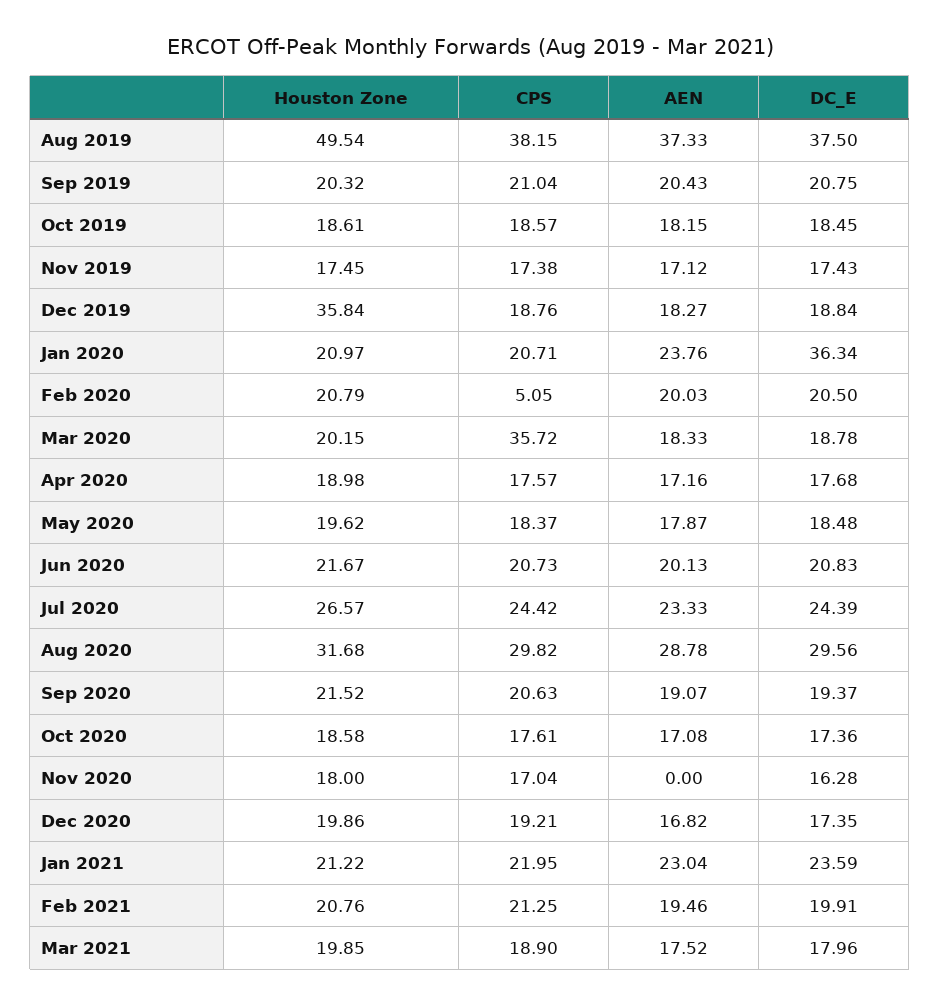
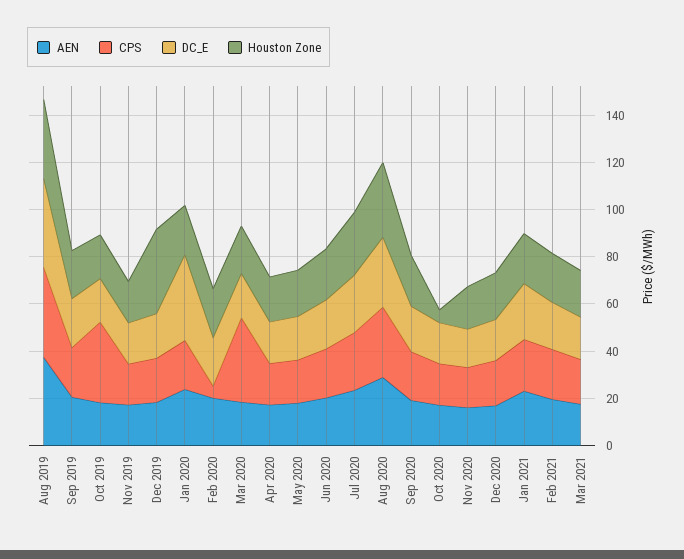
Houston Zone, Aug 2019: 49.54 -> 35
CPS, Oct 2019: 18.57 -> 35
Houston Zone, Oct 2020: 18.58 -> 5
AEN, Nov 2020: 0 -> 15

